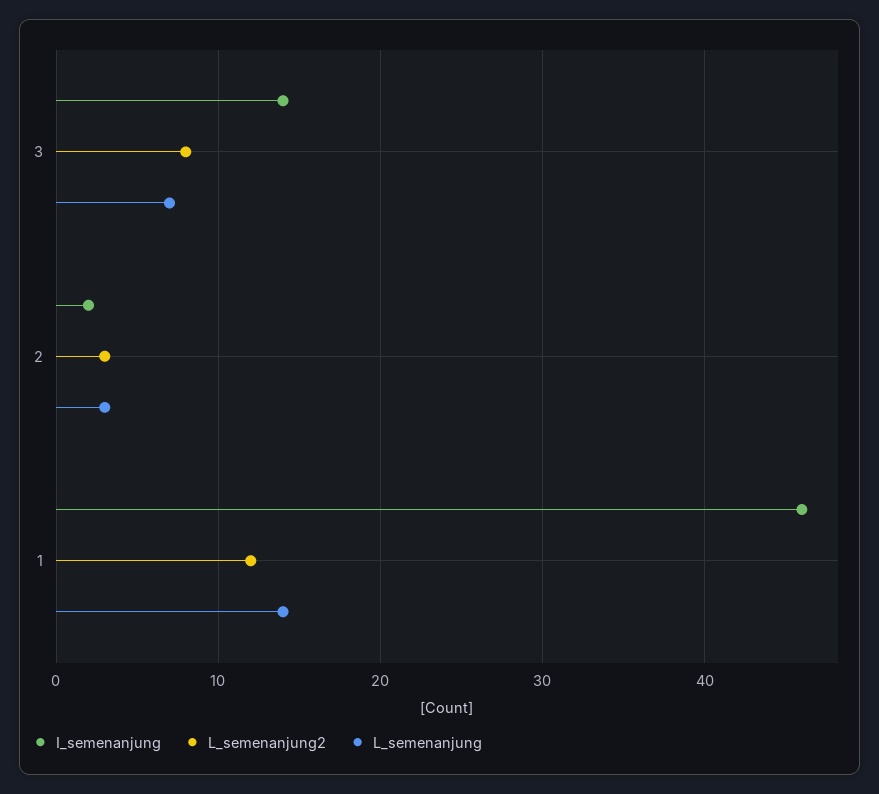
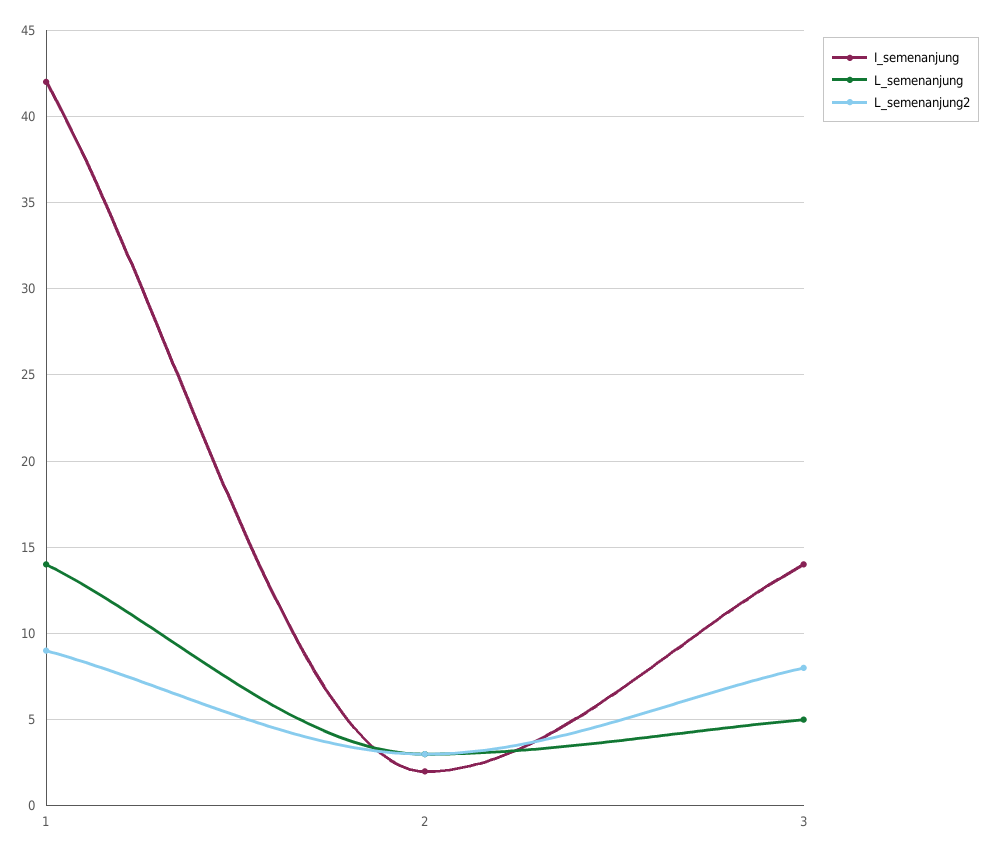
L_semenanjung, 3: 7 -> 5
I_semenanjung, 1: 46 -> 42
L_semenanjung2, 1: 12 -> 9

